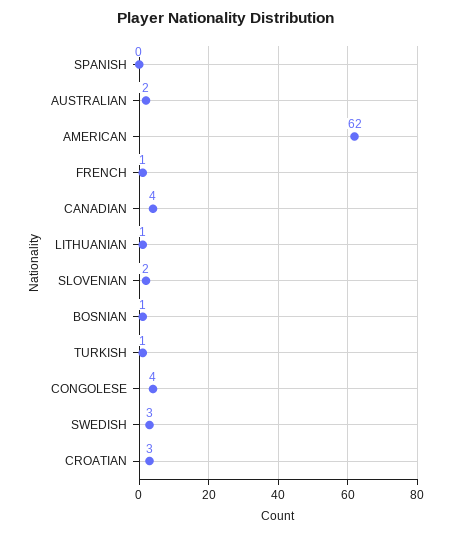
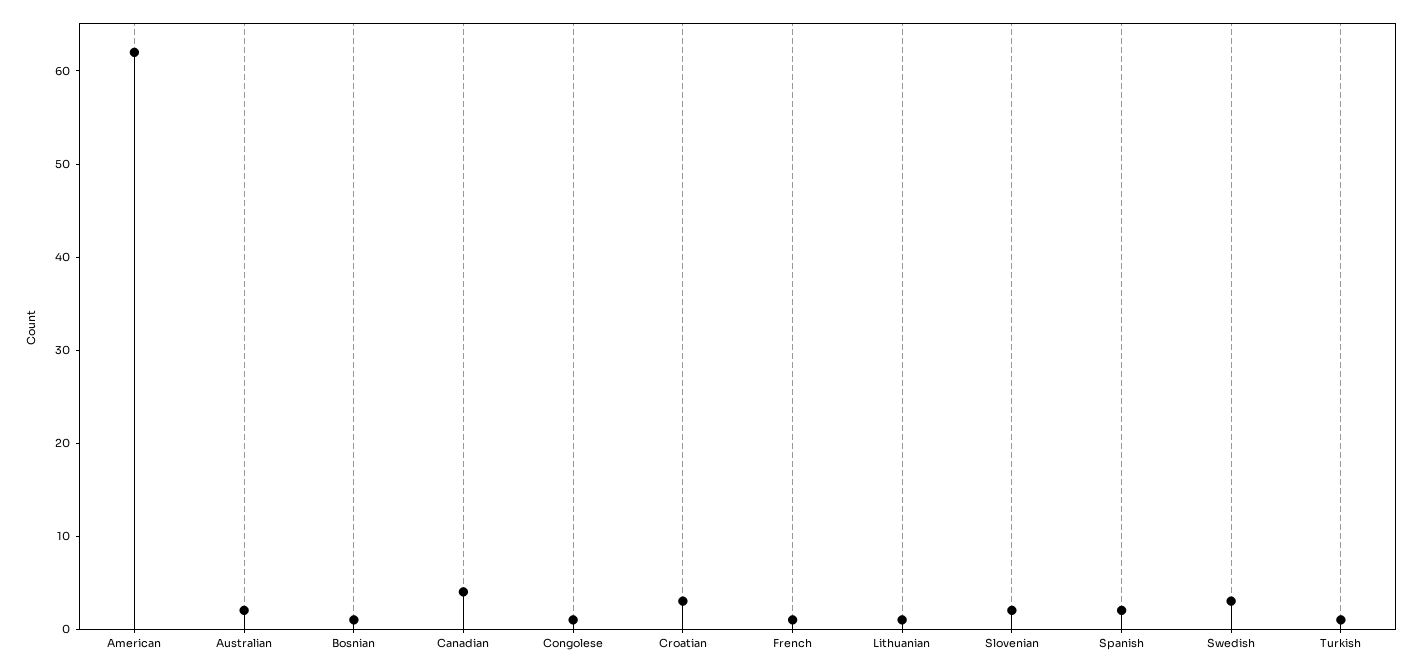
SPANISH: 0 -> 2
CONGOLESE: 4 -> 1

